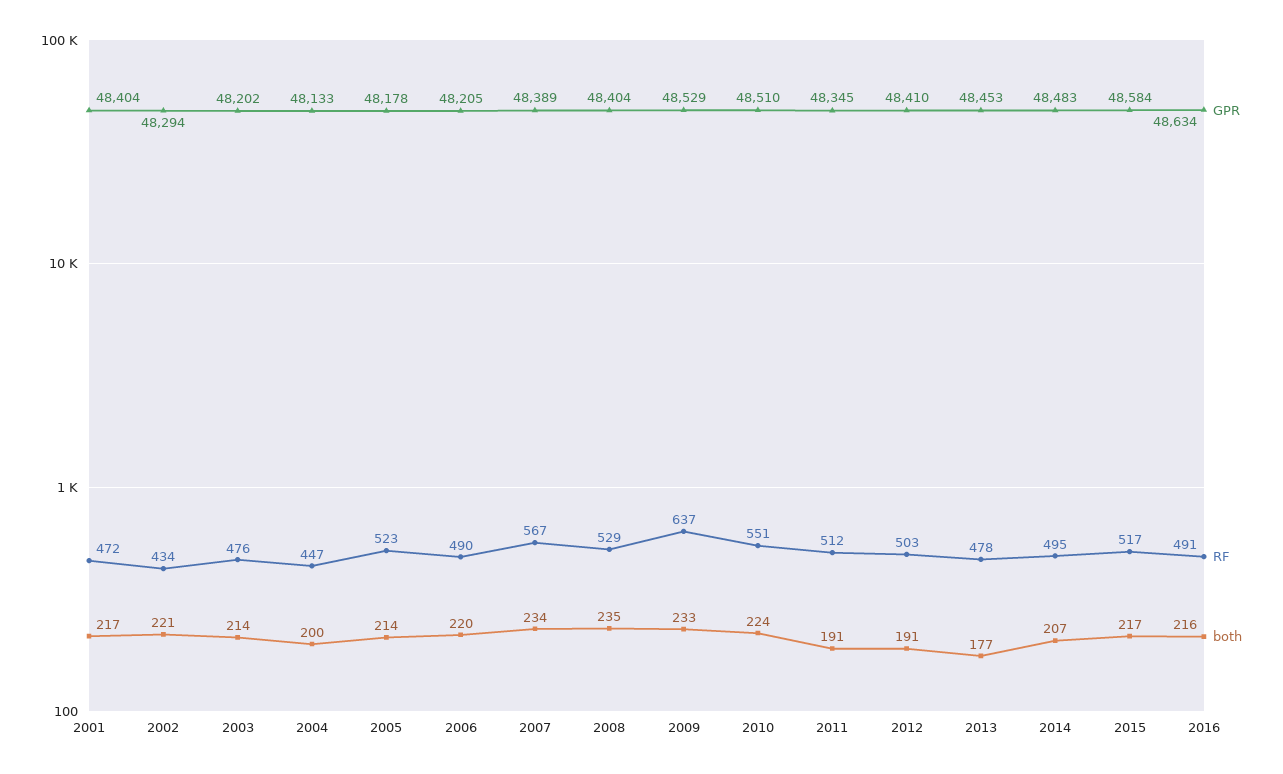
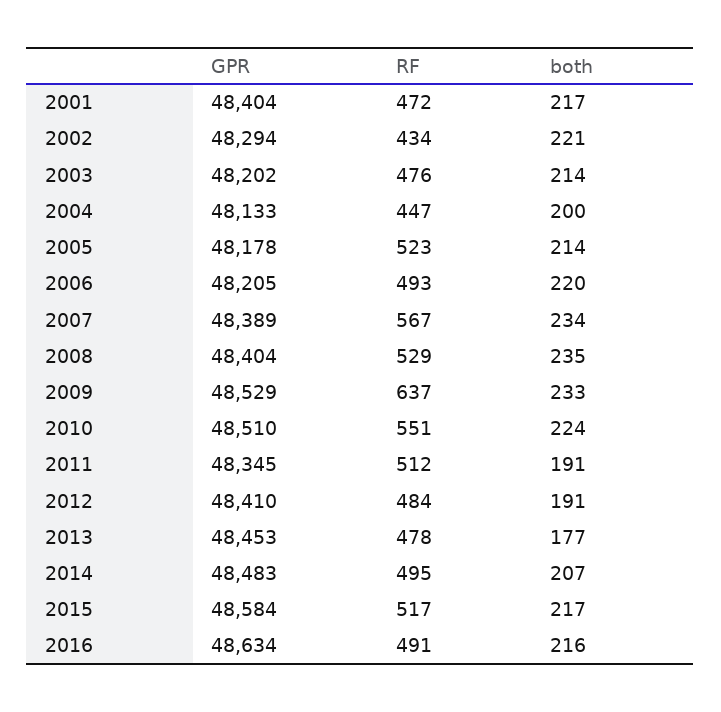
RF, 2006: 490 -> 493
RF, 2012: 503 -> 484

